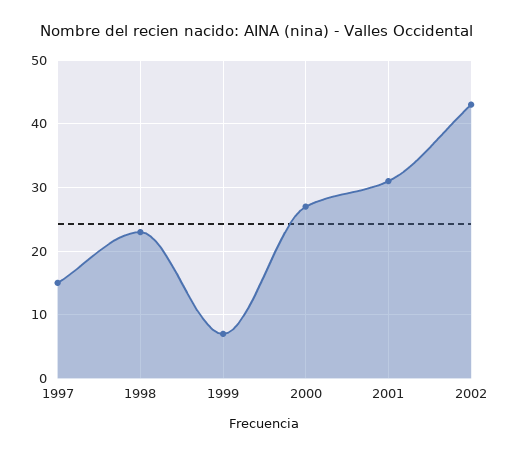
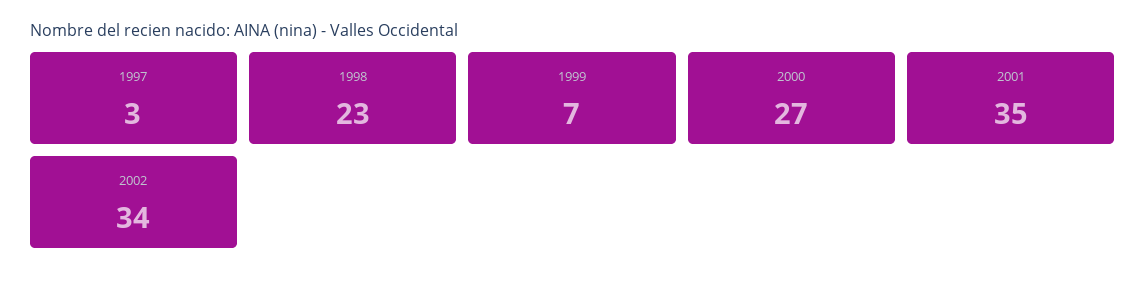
1997: 15 -> 3
2001: 31 -> 35
2002: 43 -> 34

